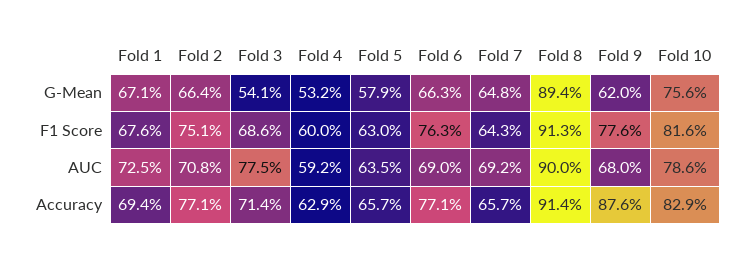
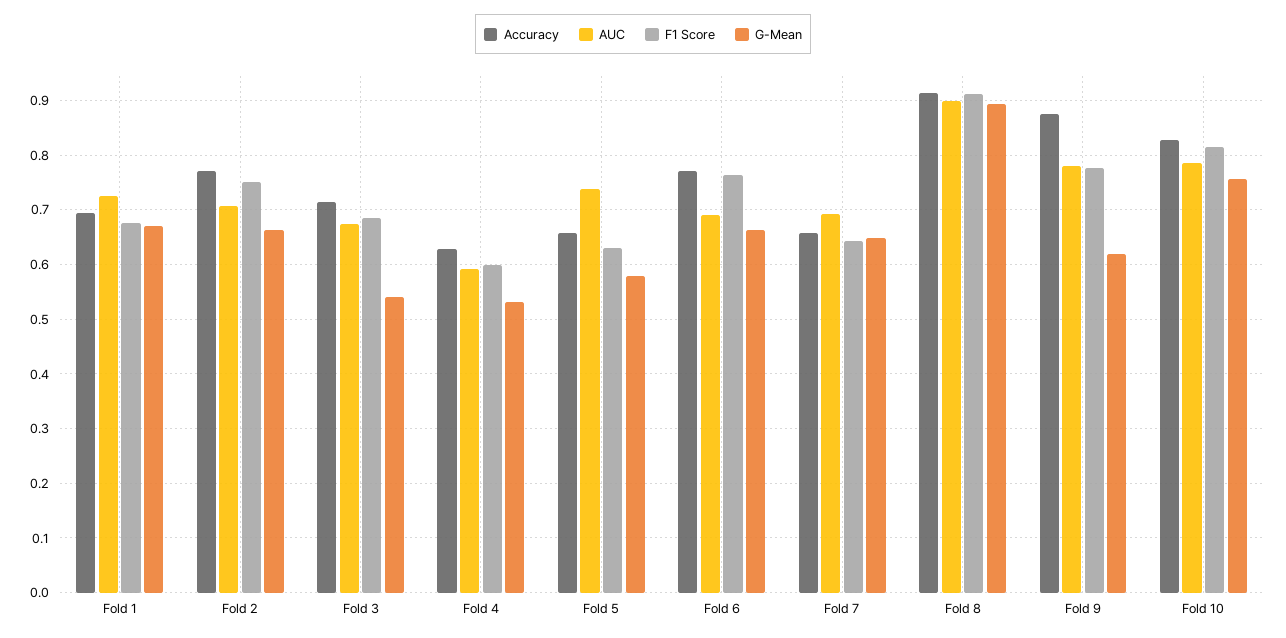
AUC, Fold 3: 0.775 -> 0.68
AUC, Fold 5: 0.635 -> 0.74
AUC, Fold 9: 0.68 -> 0.78

